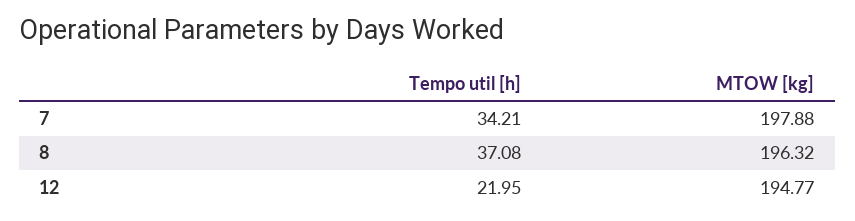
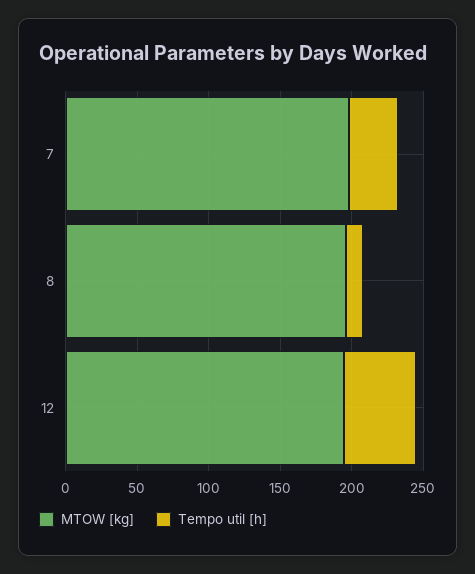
Tempo util [h], 8: 37.08 -> 10
Tempo util [h], 12: 21.95 -> 50

